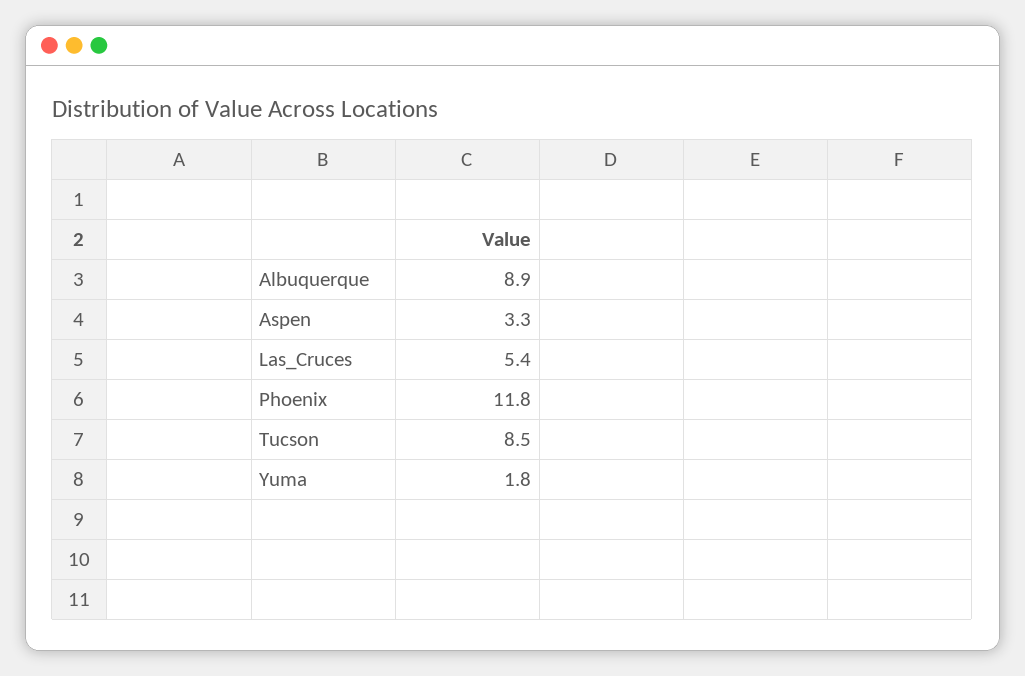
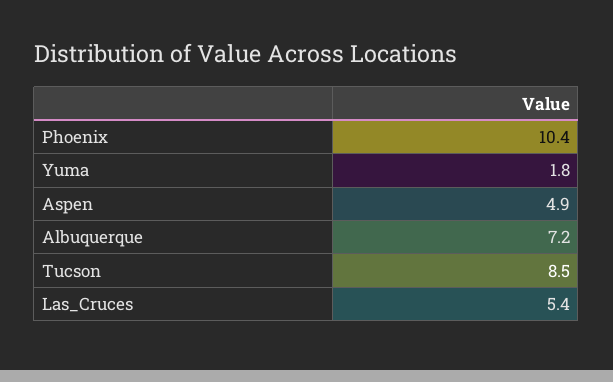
Albuquerque: 8.9 -> 7.2
Aspen: 3.3 -> 4.9
Phoenix: 11.8 -> 10.4

